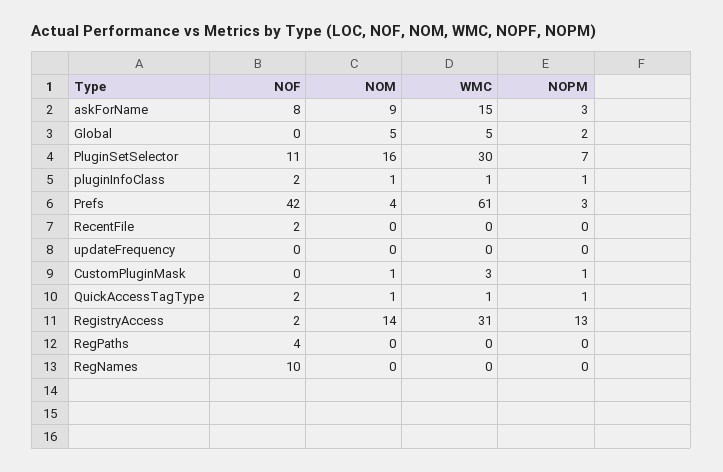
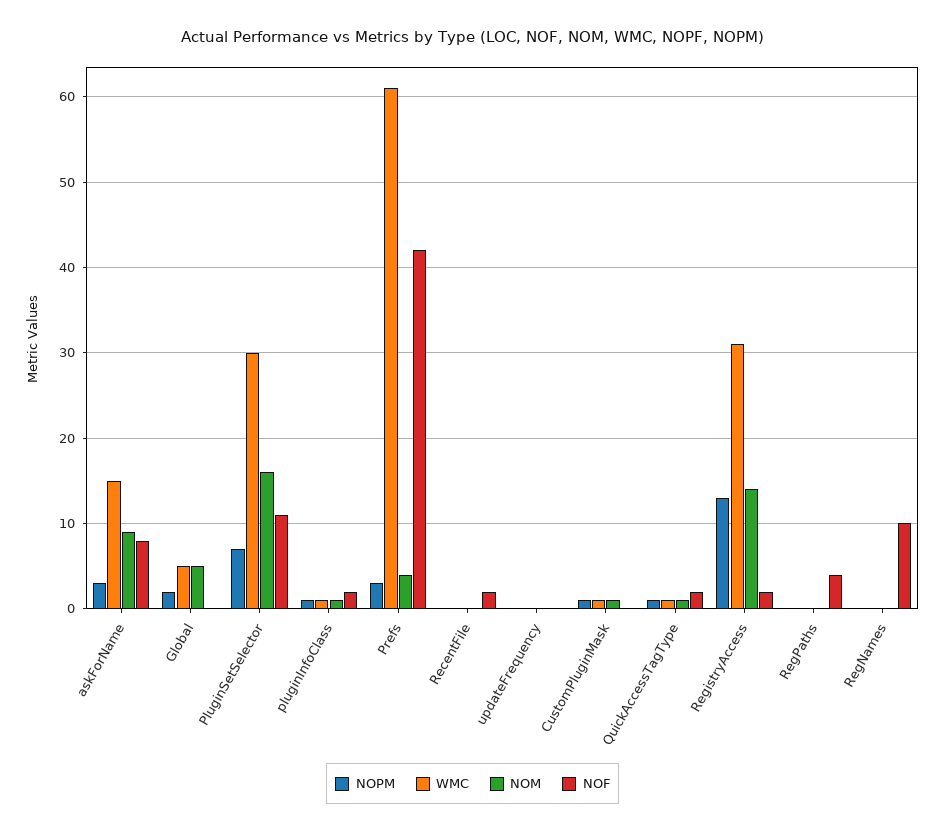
WMC, CustomPluginMask: 3 -> 1

